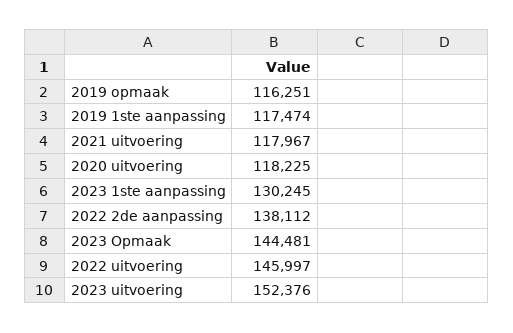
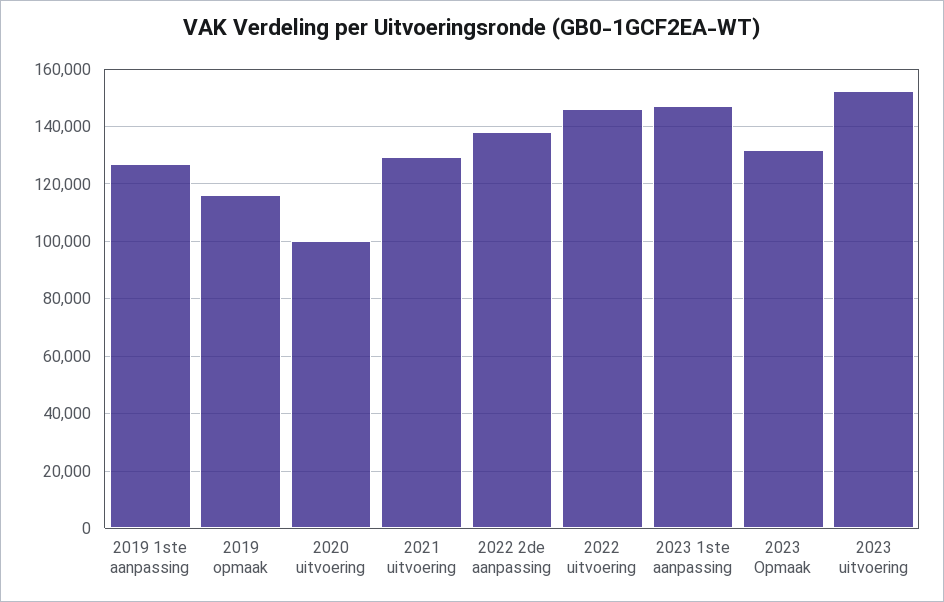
2019 1ste aanpassing: 117474 -> 127500
2021 uitvoering: 117967 -> 130000
2020 uitvoering: 118225 -> 100000
2023 1ste aanpassing: 130245 -> 147500
2023 Opmaak: 144481 -> 132500

